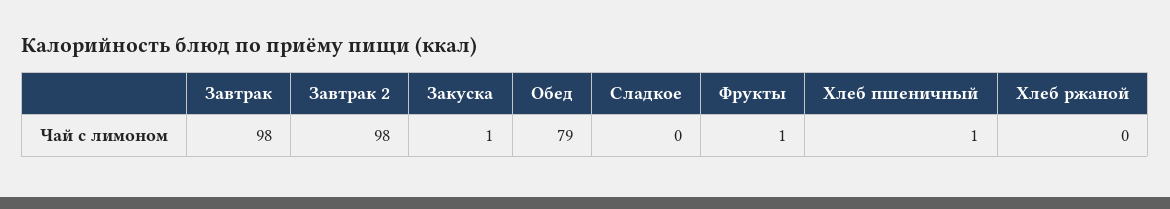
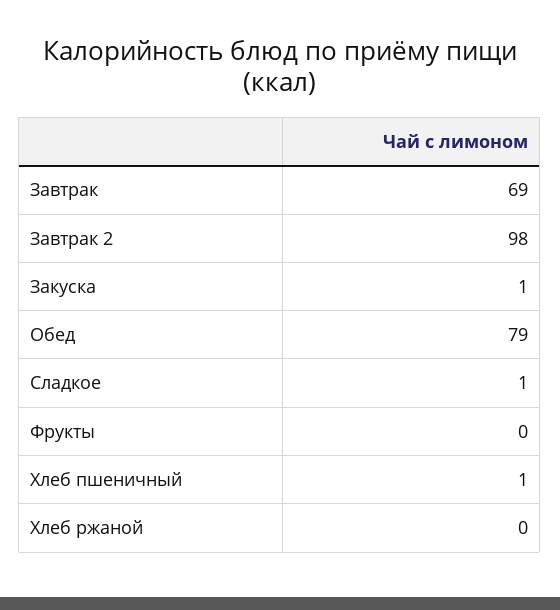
Завтрак: 98 -> 69
Сладкое: 0 -> 1
Фрукты: 1 -> 0

